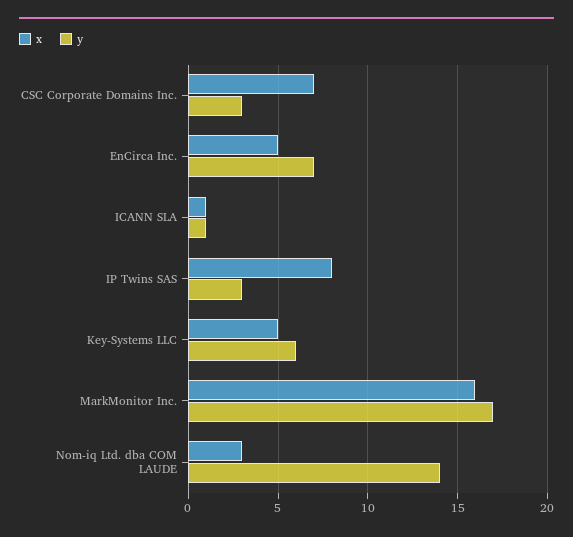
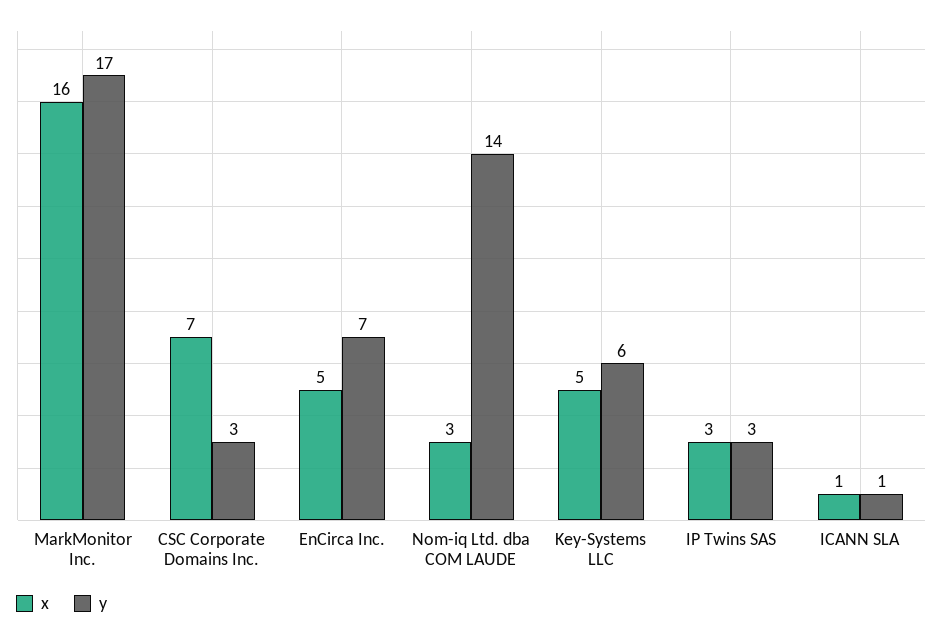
x, IP Twins SAS: 8 -> 3

